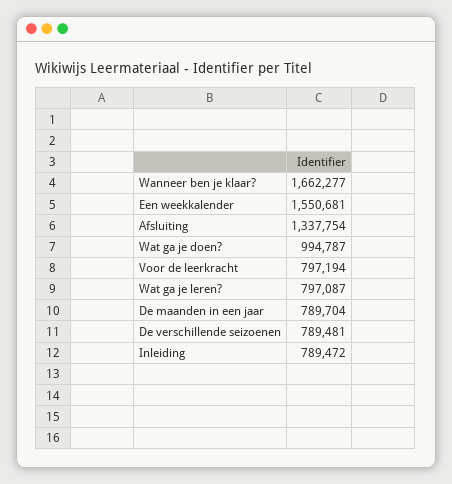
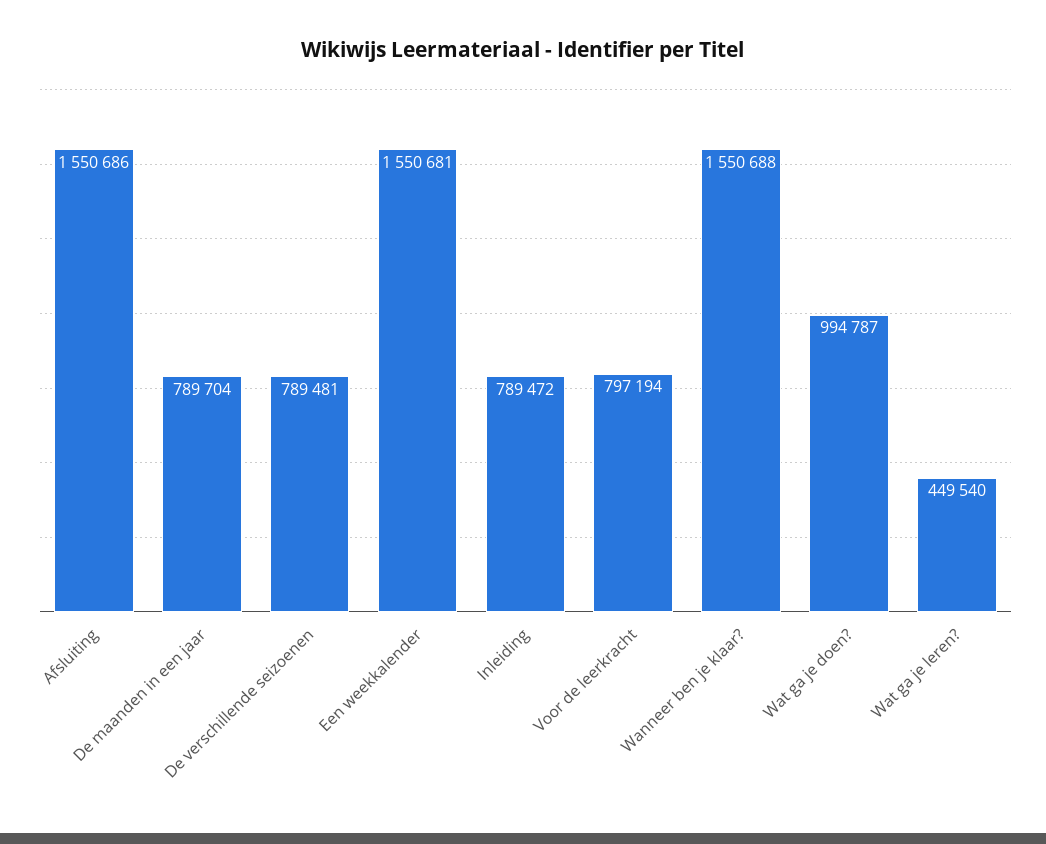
Wanneer ben je klaar?: 1662277 -> 1550688
Afsluiting: 1337754 -> 1550686
Wat ga je leren?: 797087 -> 449540

